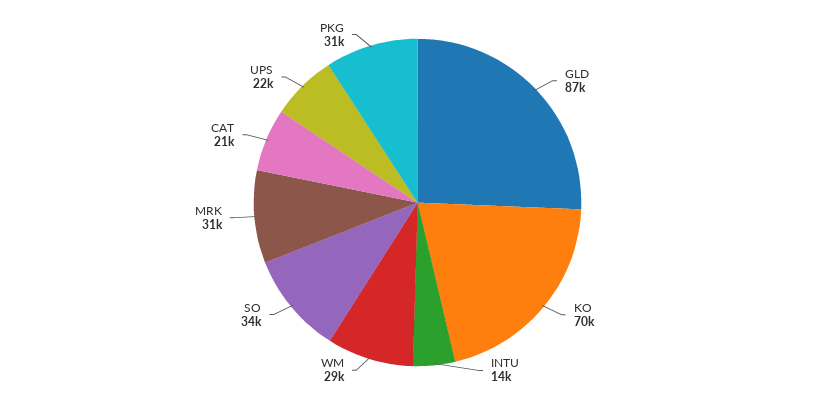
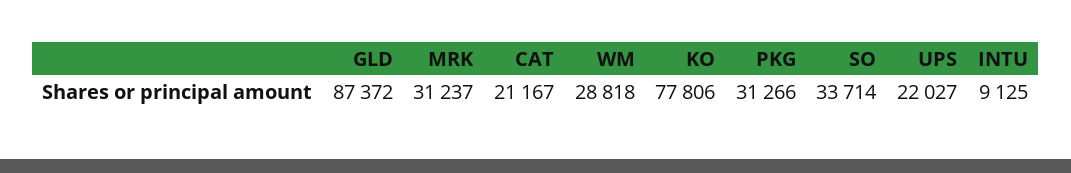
KO: 70000 -> 77806
INTU: 14000 -> 9125

